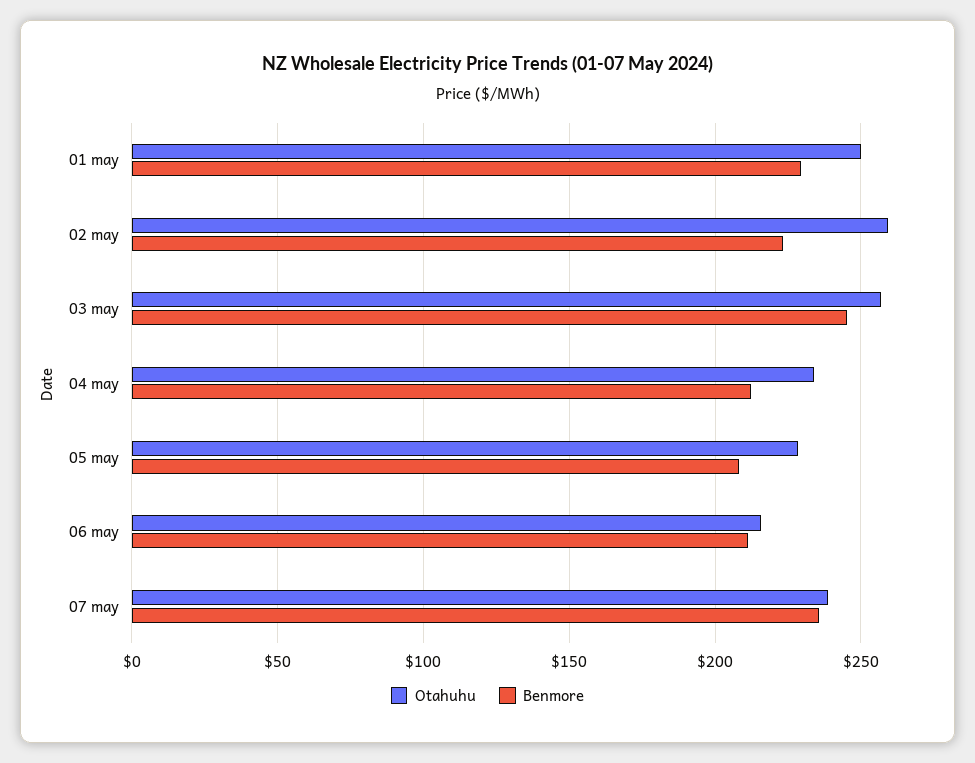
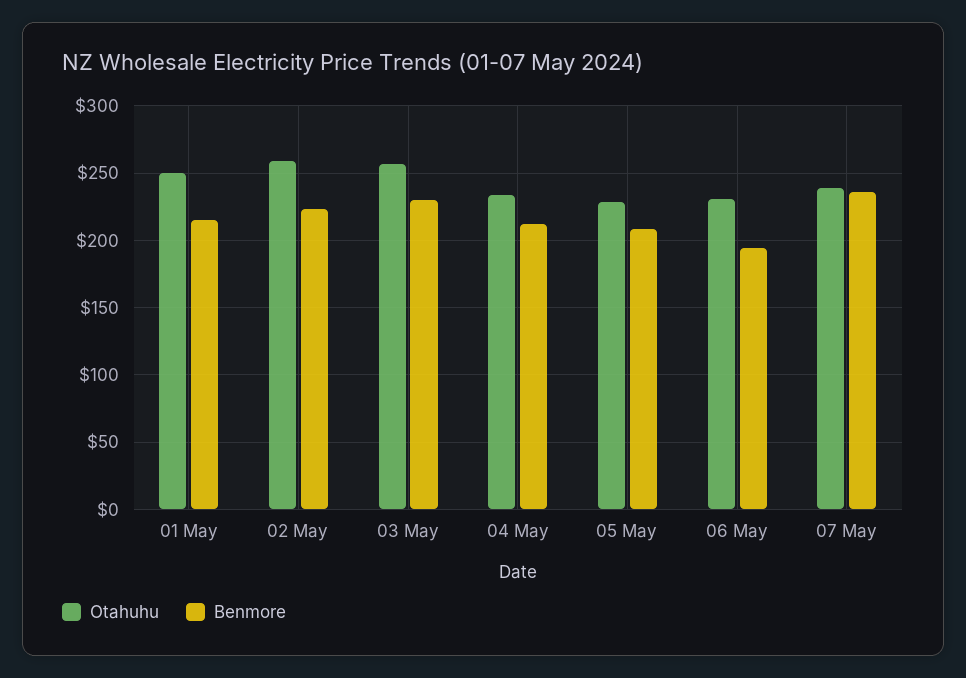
Benmore, 01 may: 230 -> 215
Benmore, 03 may: 245 -> 230
Otahuhu, 06 may: 215 -> 230
Benmore, 06 may: 210 -> 195

